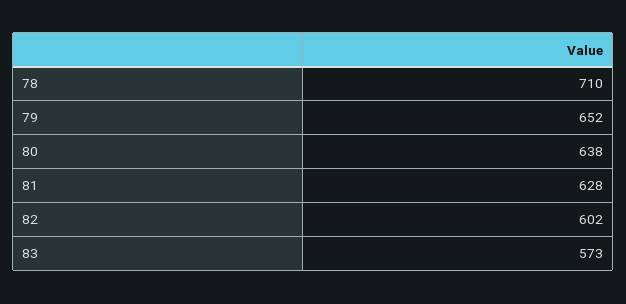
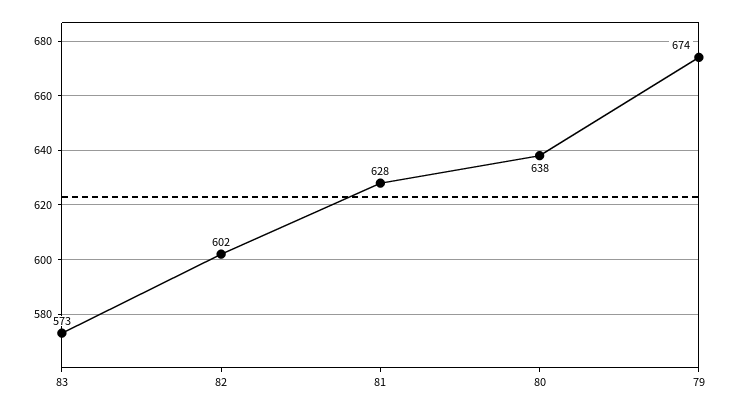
78: 710 -> none
79: 652 -> 674

